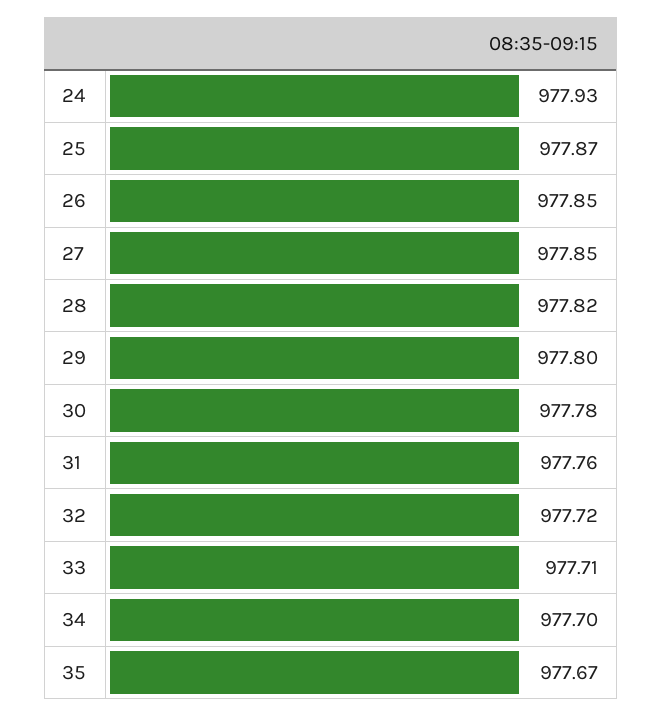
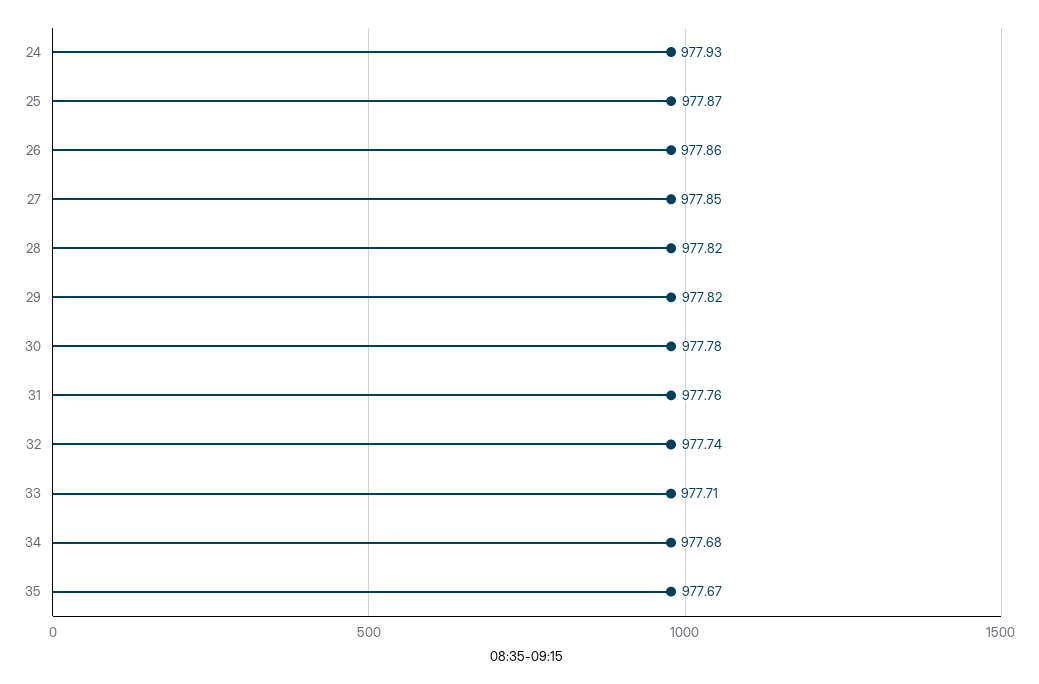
26: 977.85 -> 977.86
29: 977.8 -> 977.82
32: 977.72 -> 977.74
34: 977.7 -> 977.68

